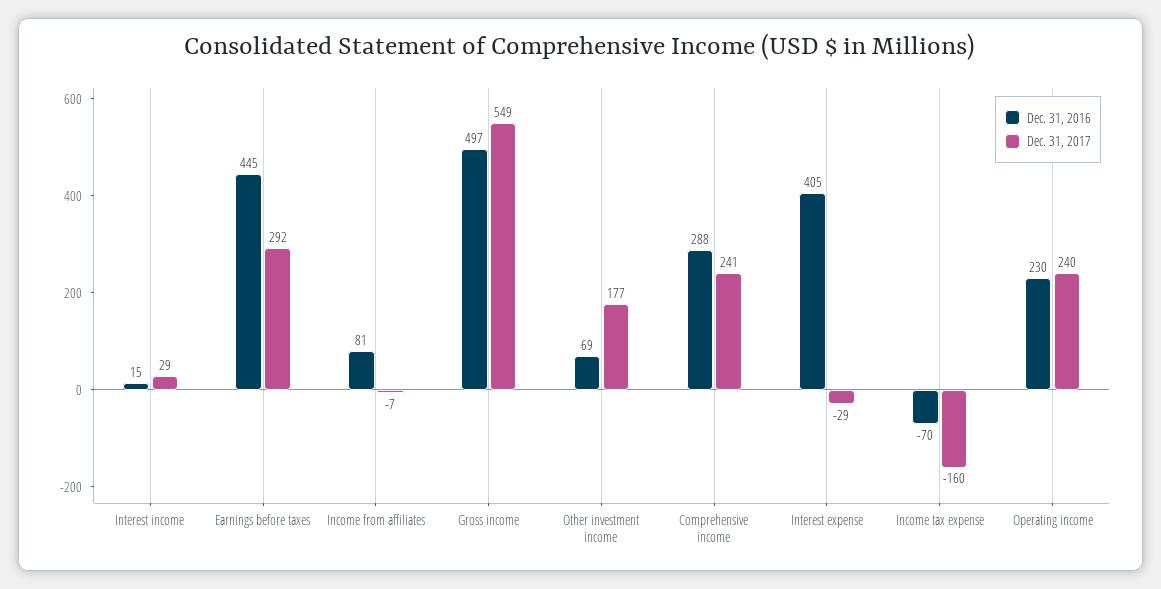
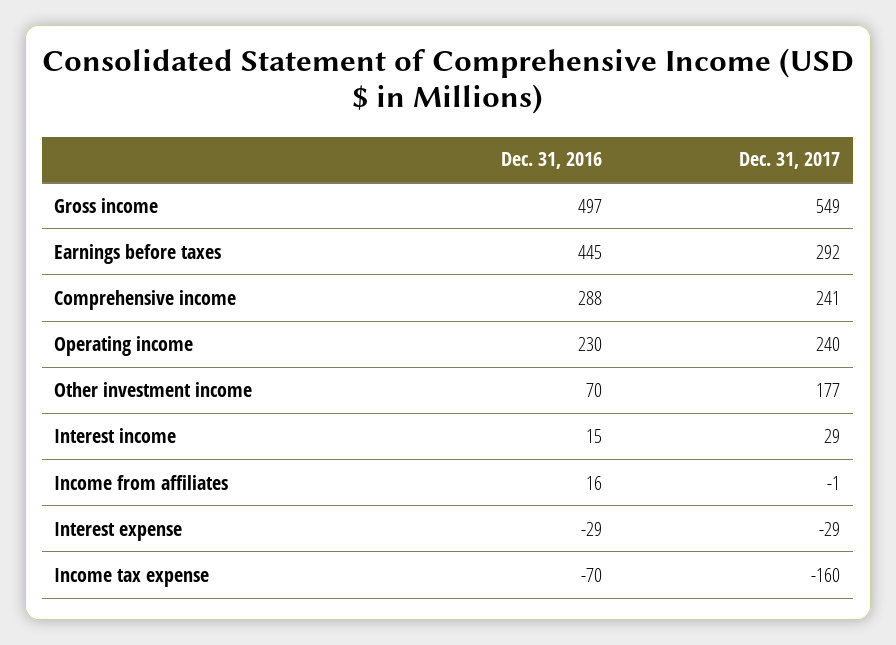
Dec. 31, 2016, Income from affiliates: 81 -> 16
Dec. 31, 2017, Income from affiliates: -7 -> -1
Dec. 31, 2016, Other investment income: 69 -> 70
Dec. 31, 2016, Interest expense: 405 -> -29

